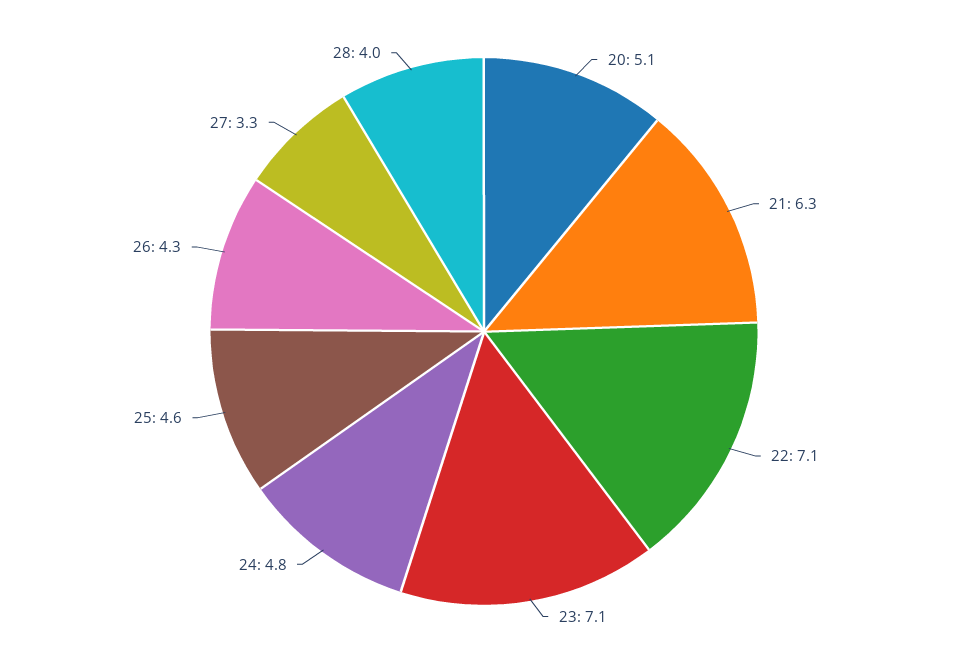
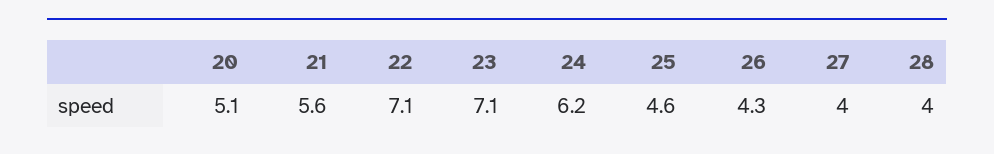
21: 6.3 -> 5.6
24: 4.8 -> 6.2
27: 3.3 -> 4

